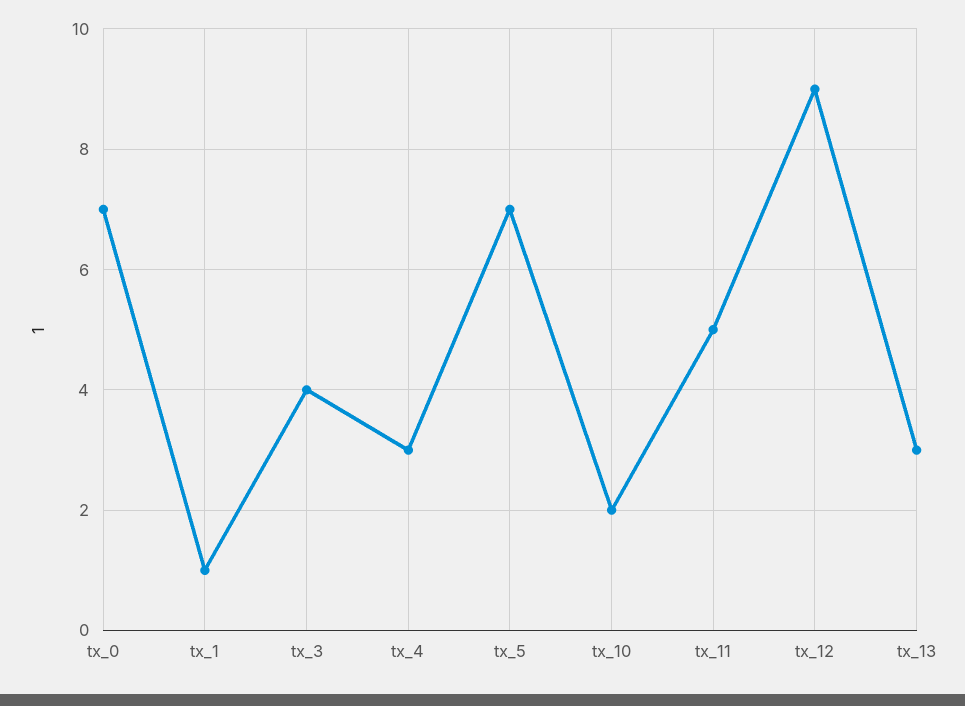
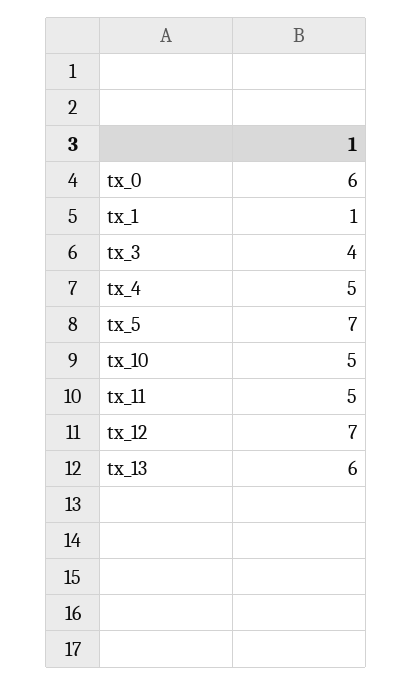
tx_0: 7 -> 6
tx_4: 3 -> 5
tx_10: 2 -> 5
tx_12: 9 -> 7
tx_13: 3 -> 6

